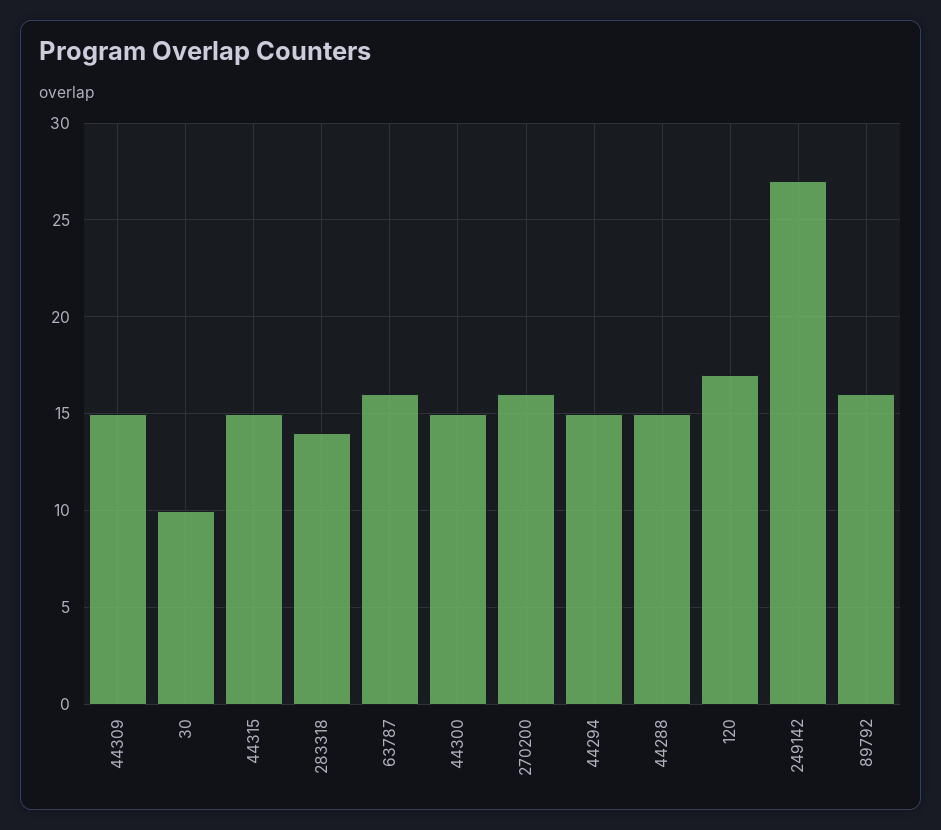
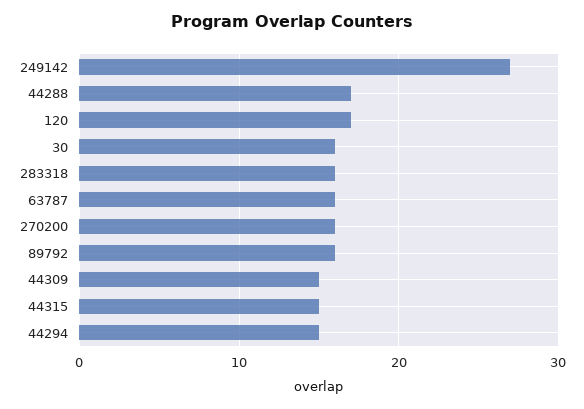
30: 10 -> 16
283318: 14 -> 16
44300: 15 -> none
44288: 15 -> 17

